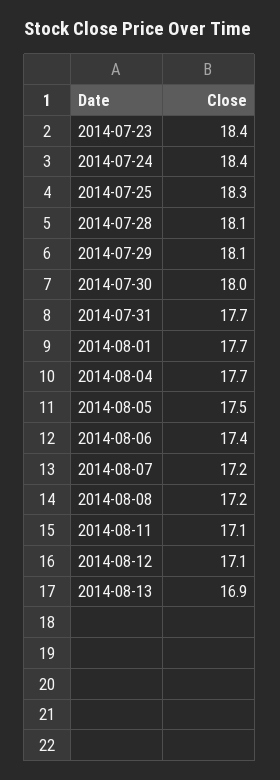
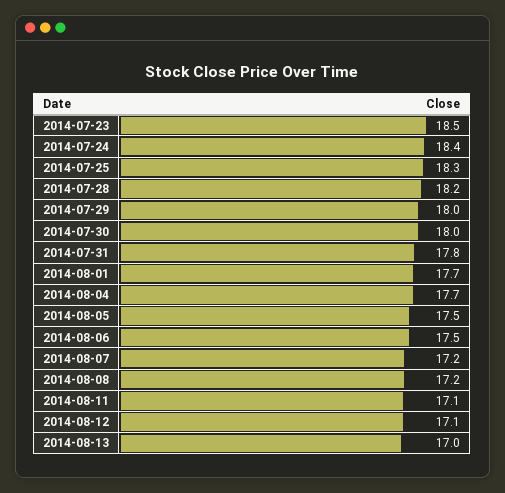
2014-07-23: 18.4 -> 18.5
2014-07-28: 18.1 -> 18.2
2014-07-29: 18.1 -> 18
2014-07-31: 17.7 -> 17.8
2014-08-06: 17.4 -> 17.5
2014-08-13: 16.9 -> 17

